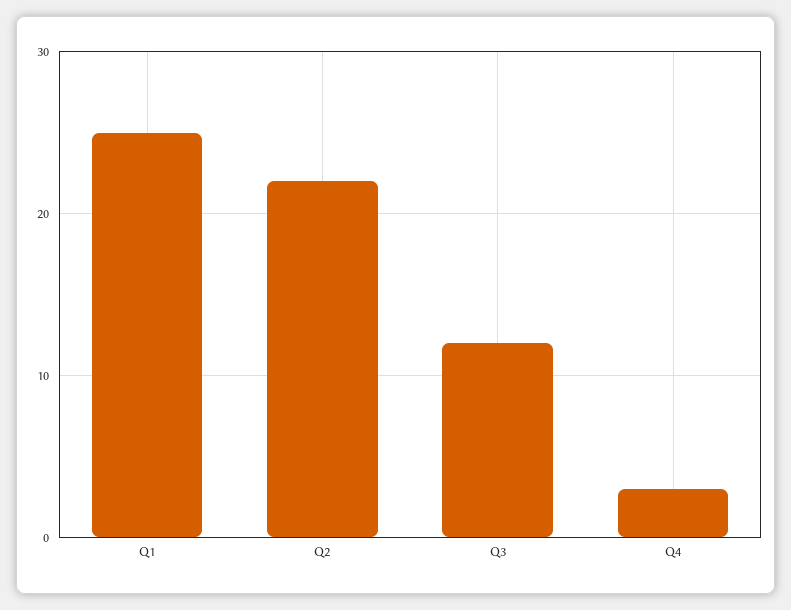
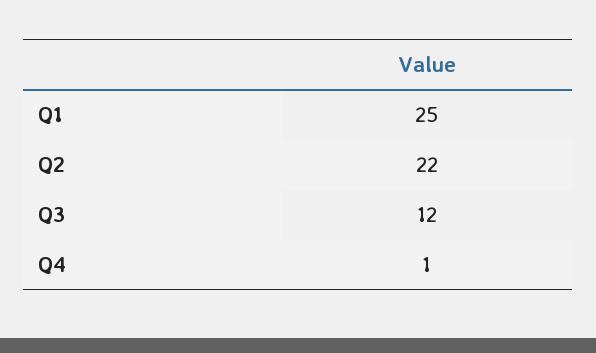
Q4: 3 -> 1

